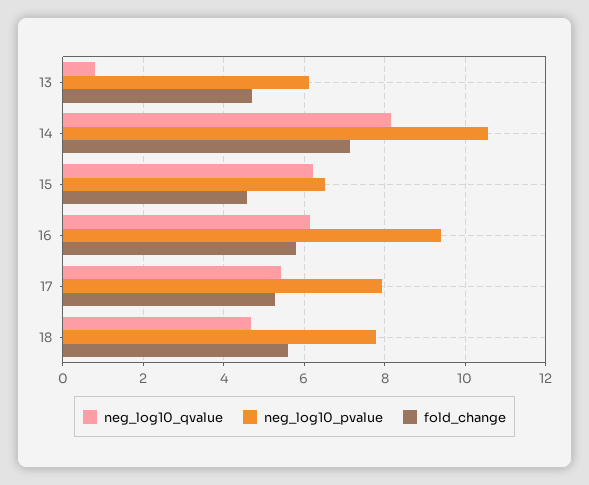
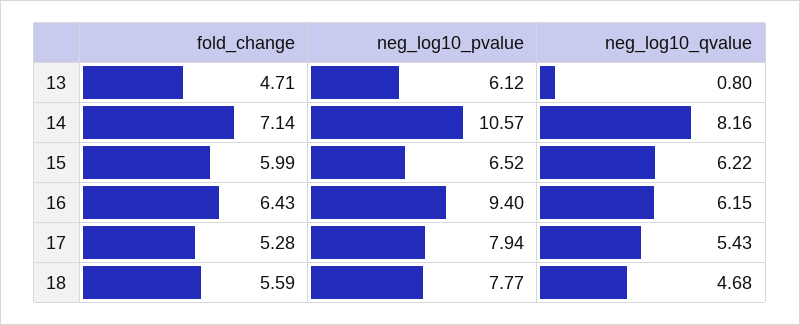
fold_change, 15: 4.6 -> 5.99
fold_change, 16: 5.8 -> 6.43

